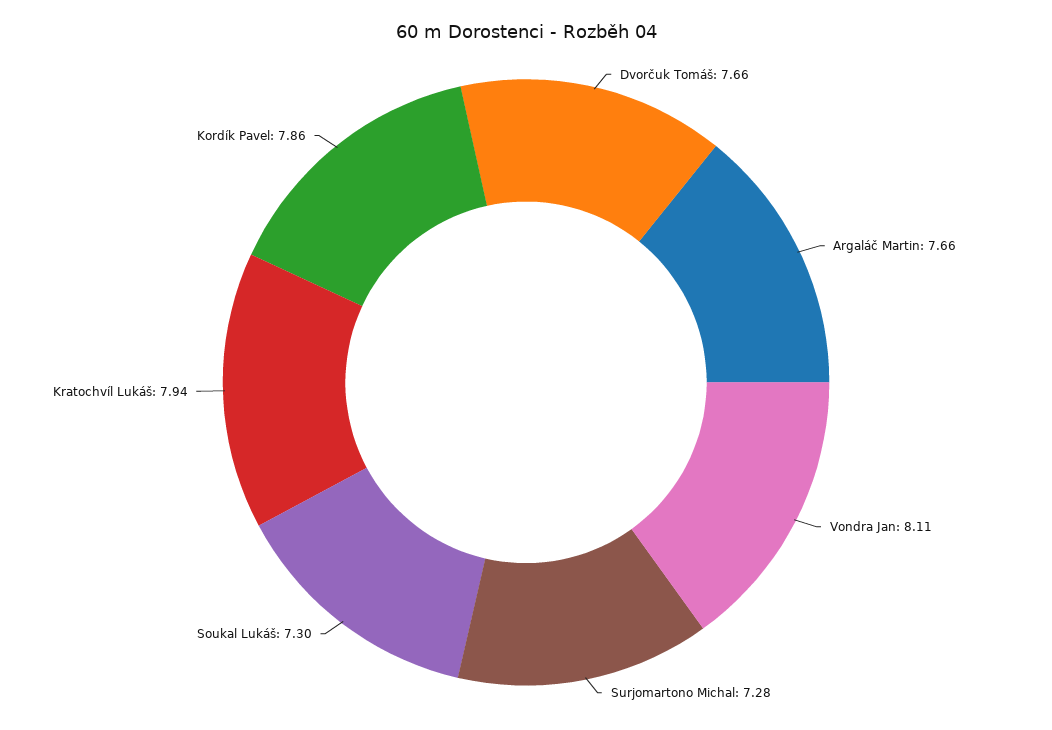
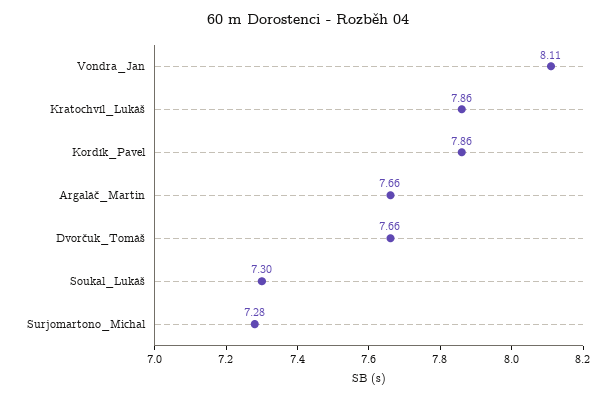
Kratochvíl Lukáš: 7.94 -> 7.86

